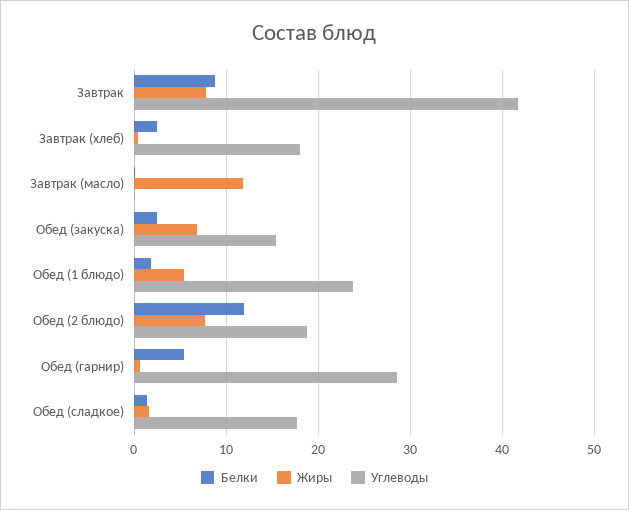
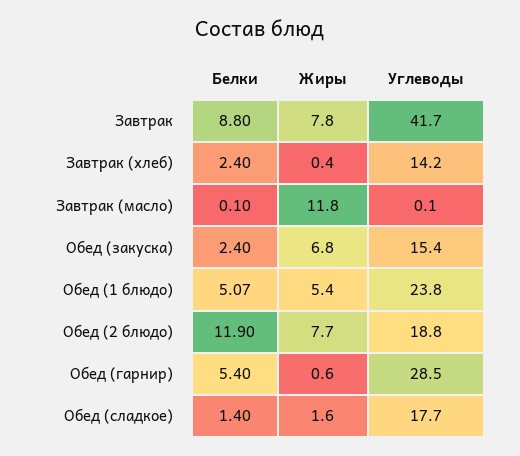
Углеводы, Завтрак (хлеб): 18 -> 14.2
Белки, Обед (1 блюдо): 2 -> 5.07

